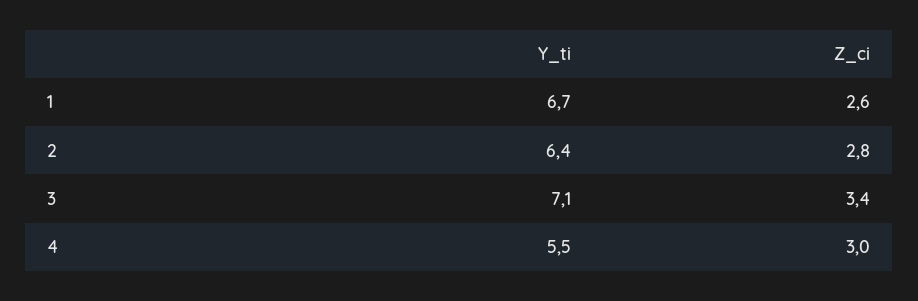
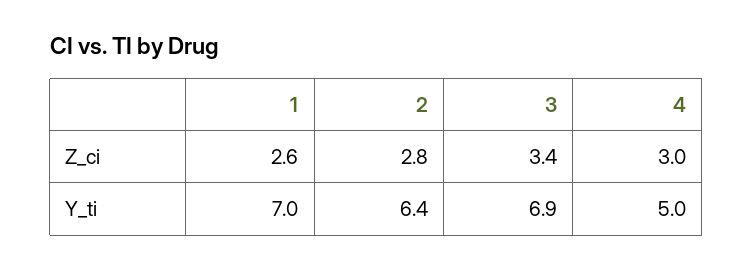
Y_ti, 1: 6.7 -> 7
Y_ti, 3: 7.1 -> 6.9
Y_ti, 4: 5.5 -> 5

